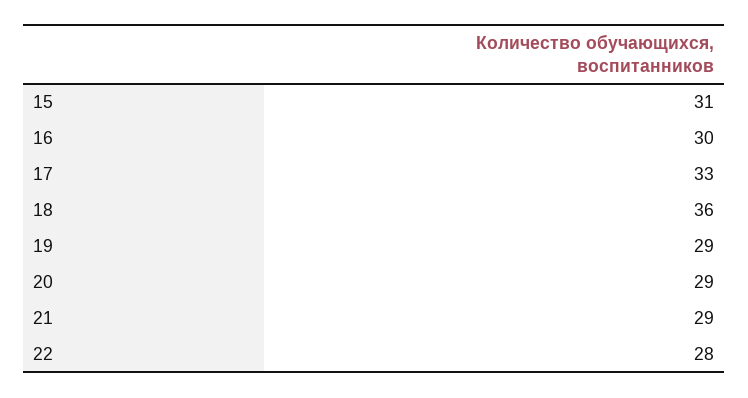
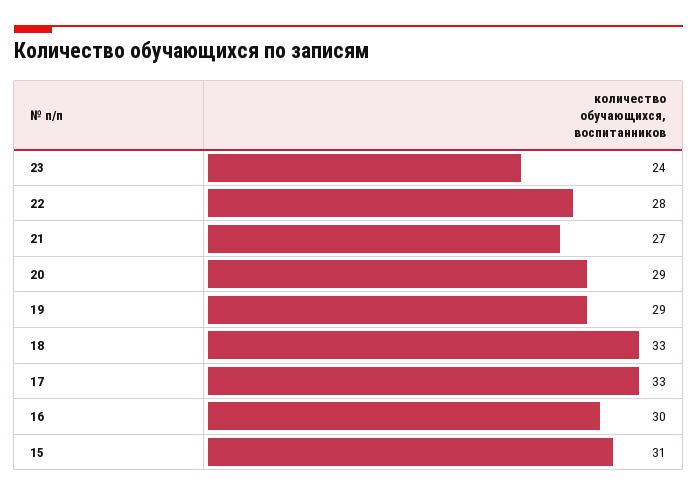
18: 36 -> 33
21: 29 -> 27
23: none -> 24

